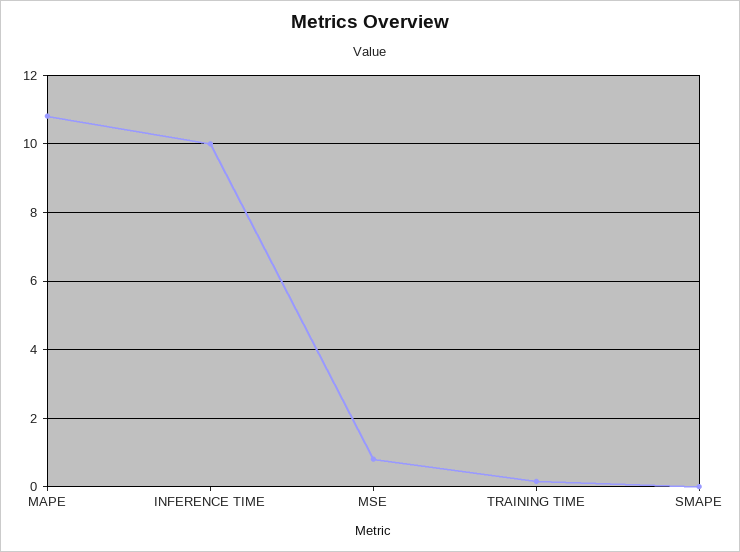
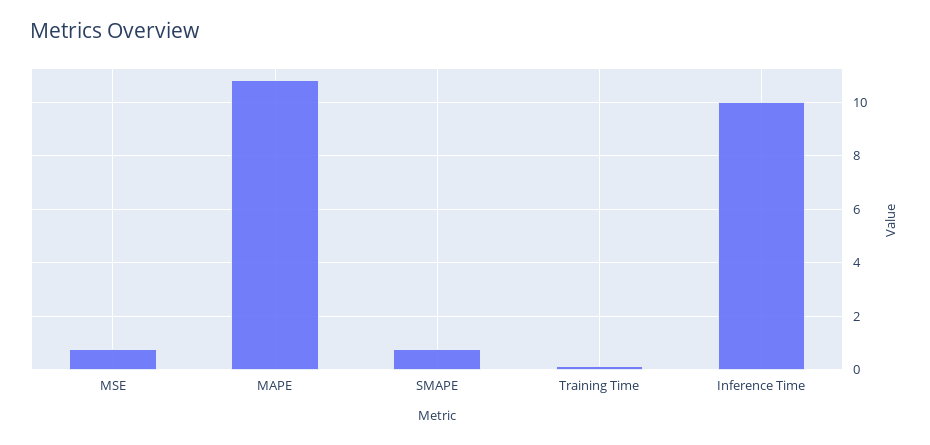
SMAPE: 0 -> 0.75

